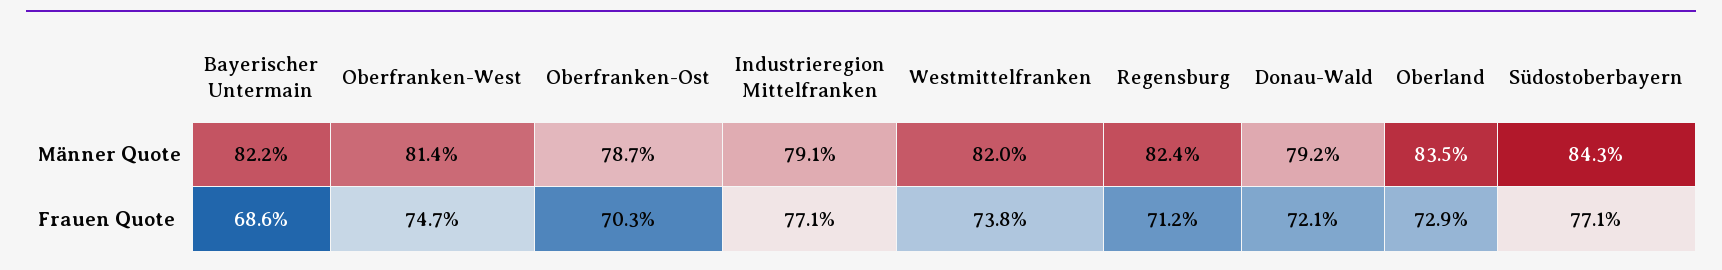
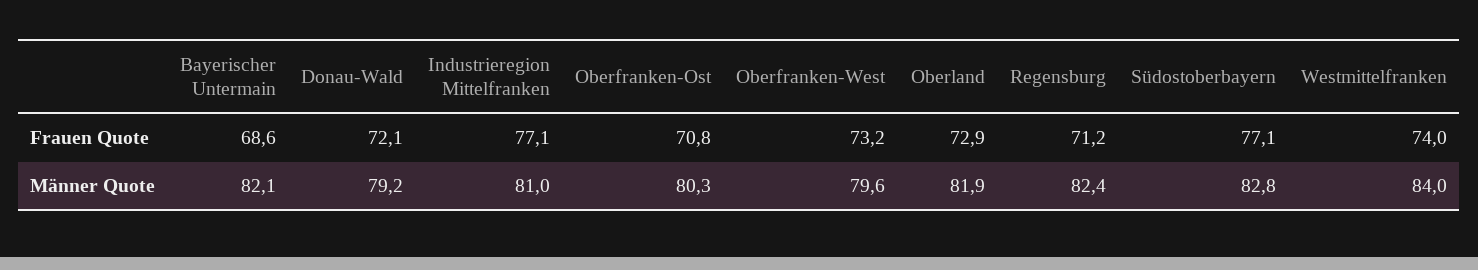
Bayerischer Untermain, Männer Quote: 82.2 -> 82.1
Oberfranken-West, Männer Quote: 81.4 -> 79.6
Oberfranken-Ost, Männer Quote: 78.7 -> 80.3
Industrieregion Mittelfranken, Männer Quote: 79.1 -> 81
Westmittelfranken, Männer Quote: 82 -> 84
Oberland, Männer Quote: 83.5 -> 81.9
Südostoberbayern, Männer Quote: 84.3 -> 82.8
Oberfranken-West, Frauen Quote: 74.7 -> 73.2
Oberfranken-Ost, Frauen Quote: 70.3 -> 70.8
Westmittelfranken, Frauen Quote: 73.8 -> 74

